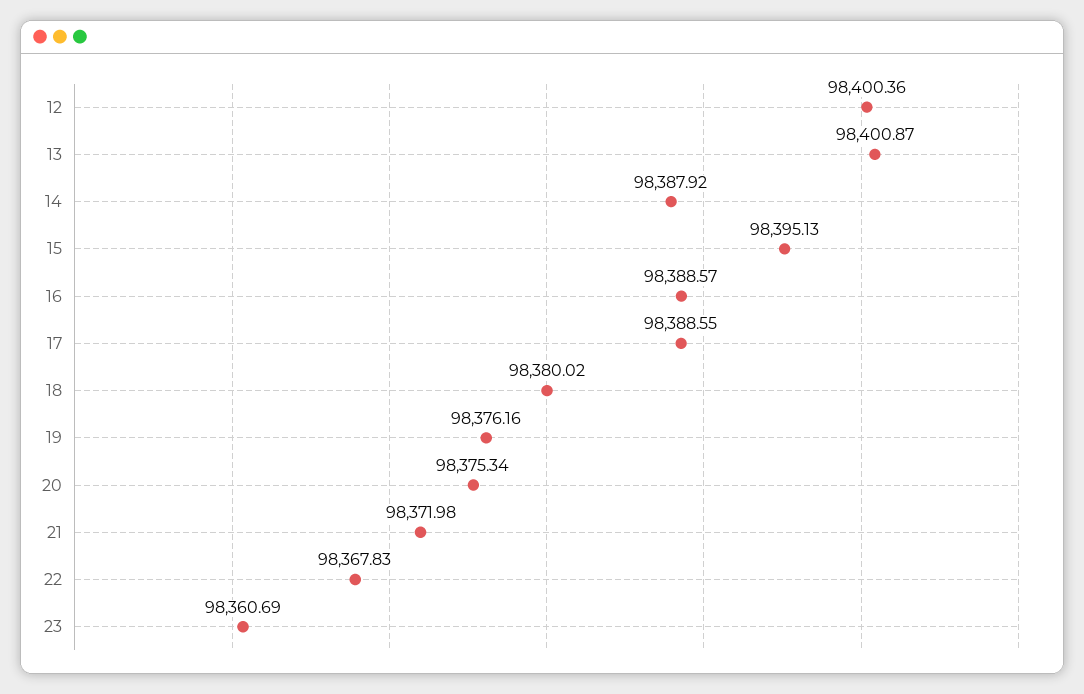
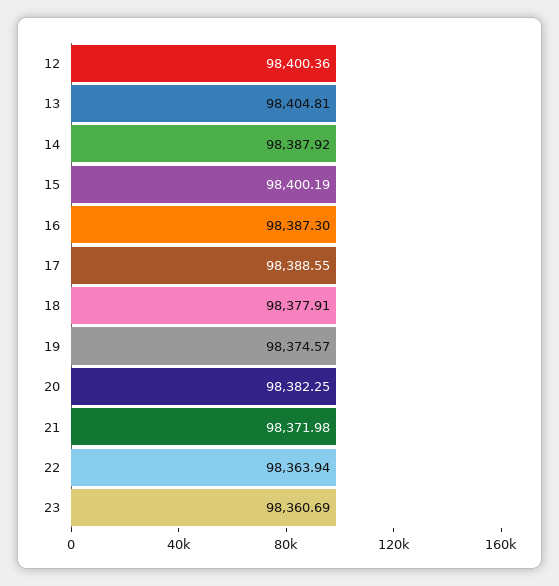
13: 98400.87 -> 98404.81
15: 98395.13 -> 98400.19
16: 98388.57 -> 98387.3
18: 98380.02 -> 98377.91
19: 98376.16 -> 98374.57
20: 98375.34 -> 98382.25
22: 98367.83 -> 98363.94

